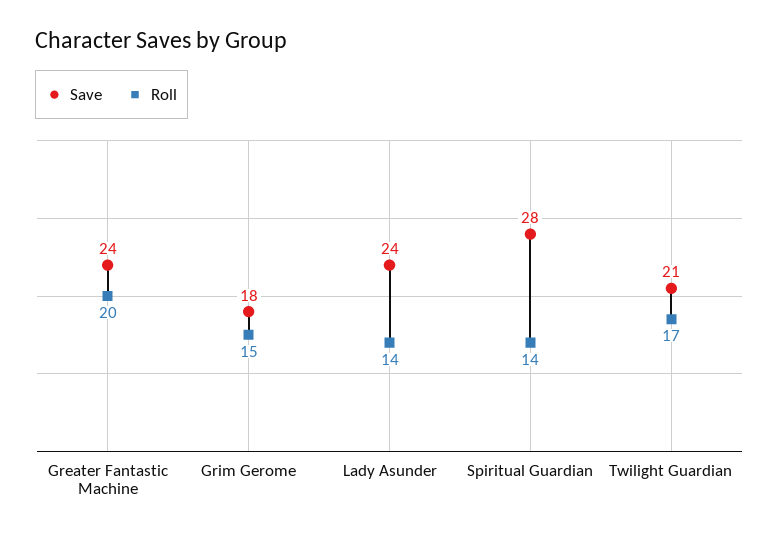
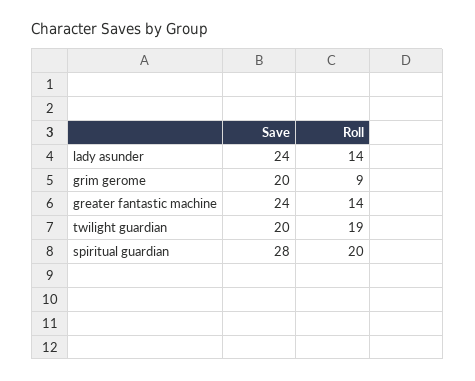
Roll, Greater Fantastic Machine: 20 -> 14
Save, Grim Gerome: 18 -> 20
Roll, Grim Gerome: 15 -> 9
Roll, Spiritual Guardian: 14 -> 20
Save, Twilight Guardian: 21 -> 20
Roll, Twilight Guardian: 17 -> 19

